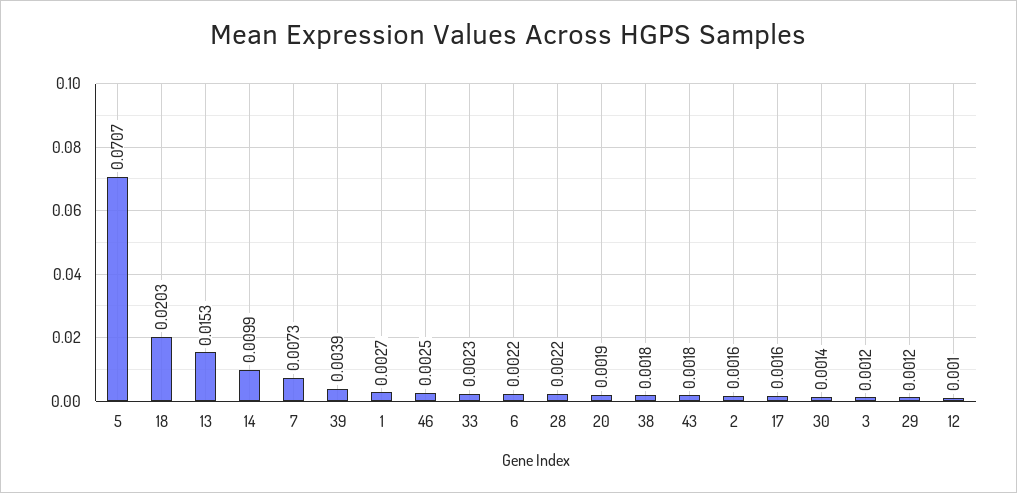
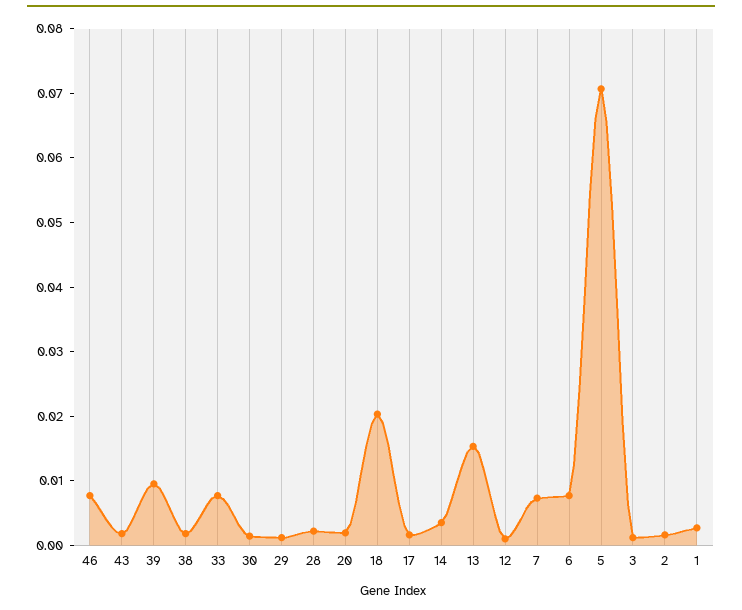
14: 0.0099 -> 0.004
39: 0.0039 -> 0.01
46: 0.0025 -> 0.008
33: 0.0023 -> 0.008
6: 0.0022 -> 0.008

